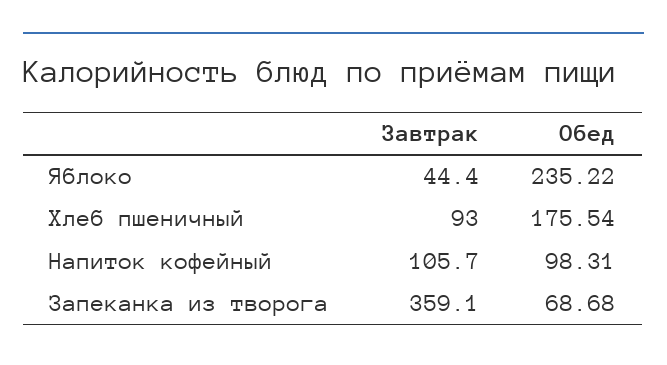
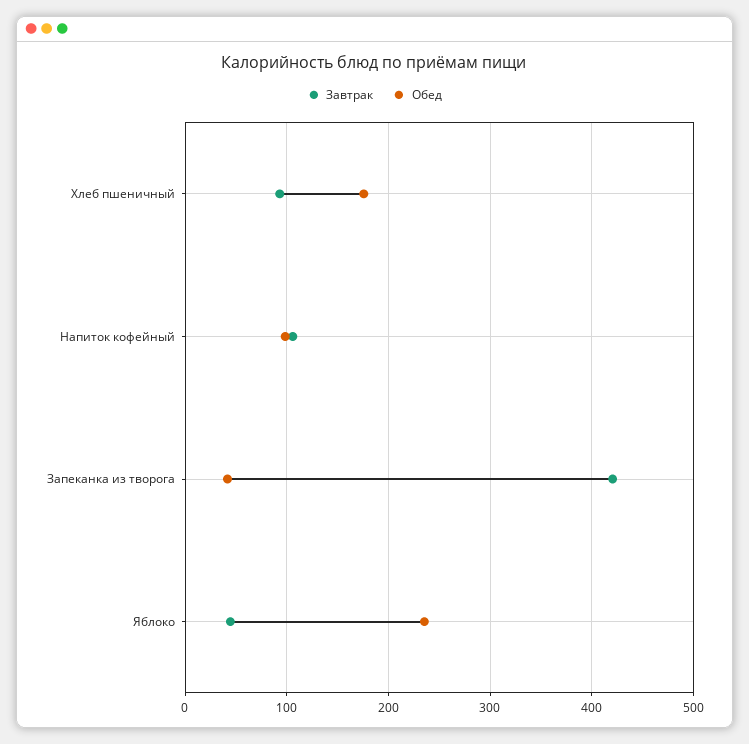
Завтрак, Запеканка из творога: 359.1 -> 420
Обед, Запеканка из творога: 68.68 -> 40

